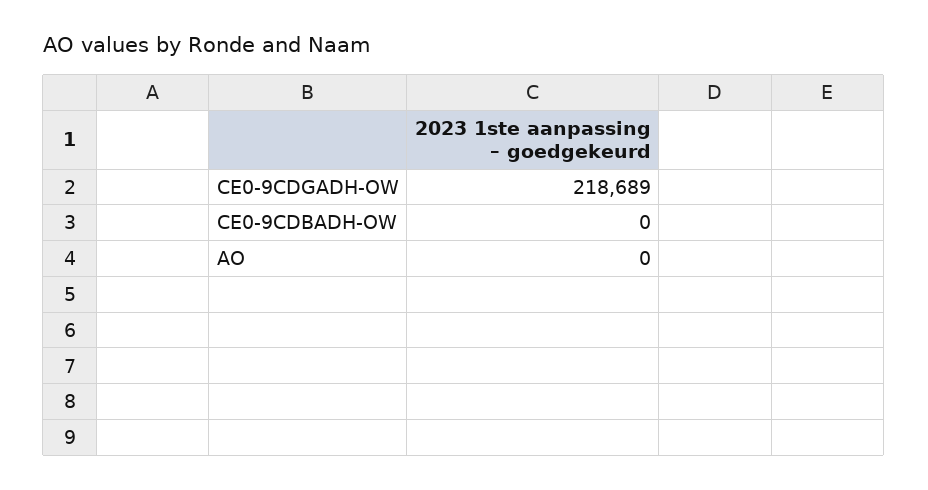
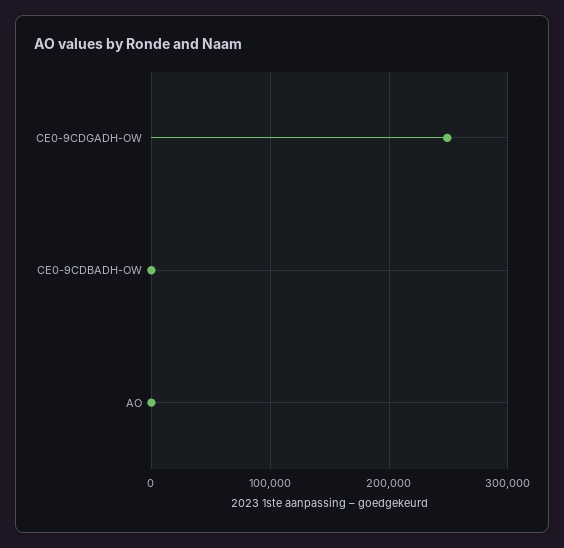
CE0-9CDGADH-OW: 218689 -> 250000

